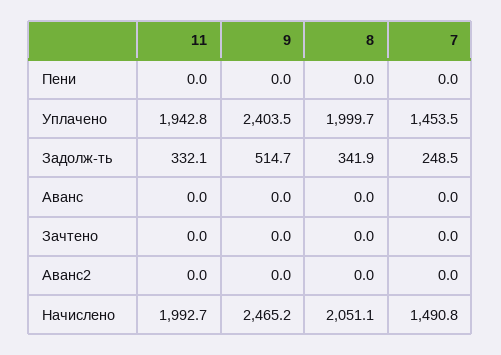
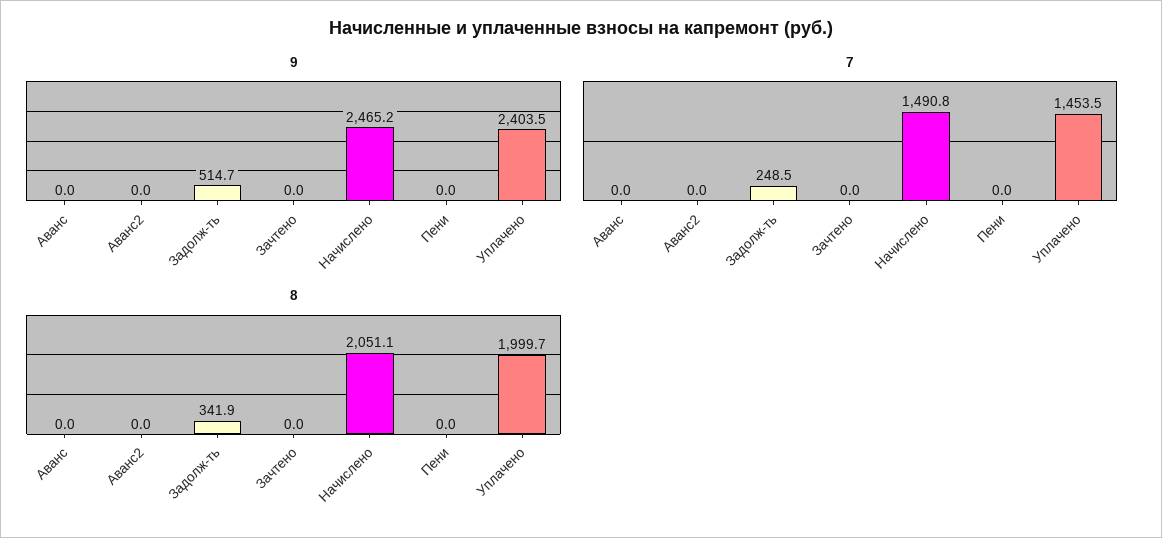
11, Пени: 0 -> none
11, Уплачено: 1942.8 -> none
11, Задолж-ть: 332.1 -> none
11, Аванс: 0 -> none
11, Зачтено: 0 -> none
11, Аванс2: 0 -> none
11, Начислено: 1992.7 -> none

